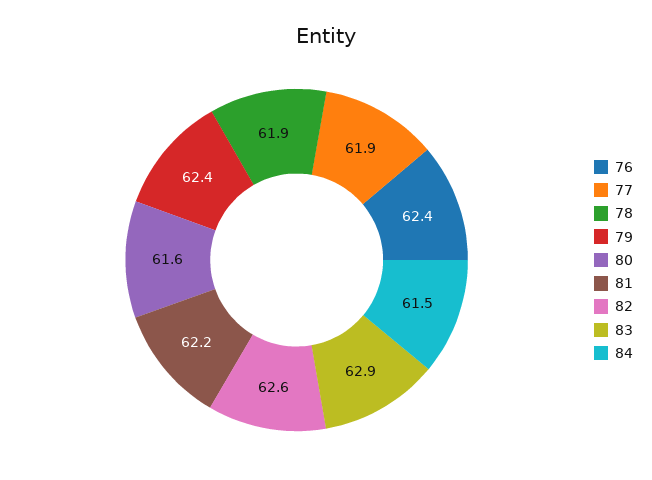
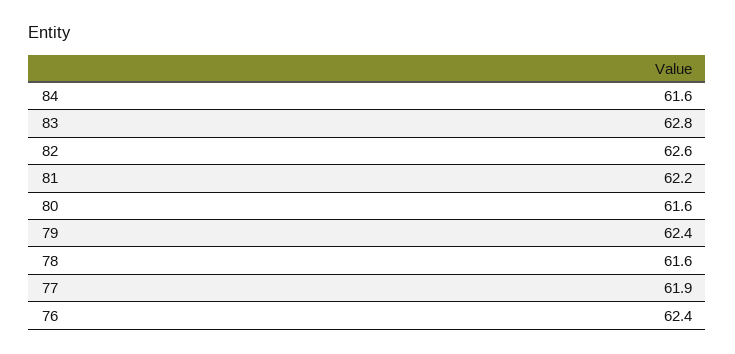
78: 61.9 -> 61.6
83: 62.9 -> 62.8
84: 61.5 -> 61.6

